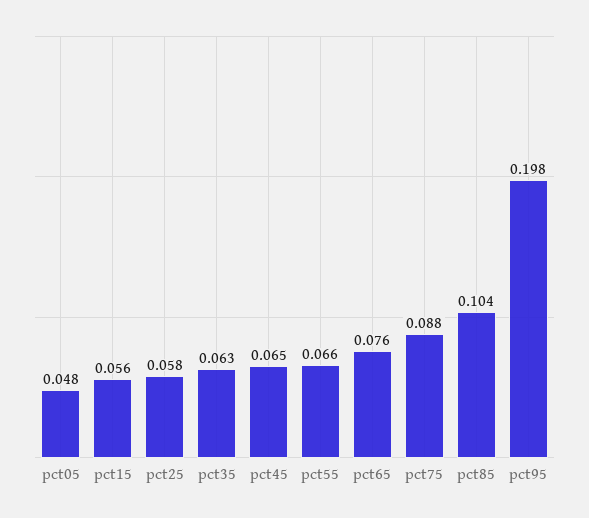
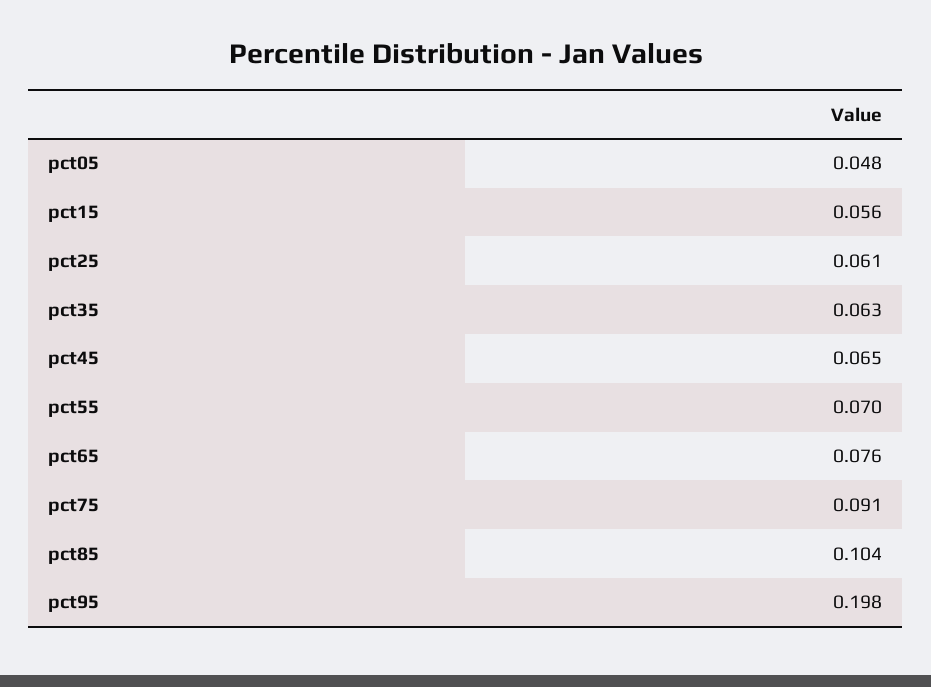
pct25: 0.058 -> 0.061
pct55: 0.066 -> 0.07
pct75: 0.088 -> 0.091

